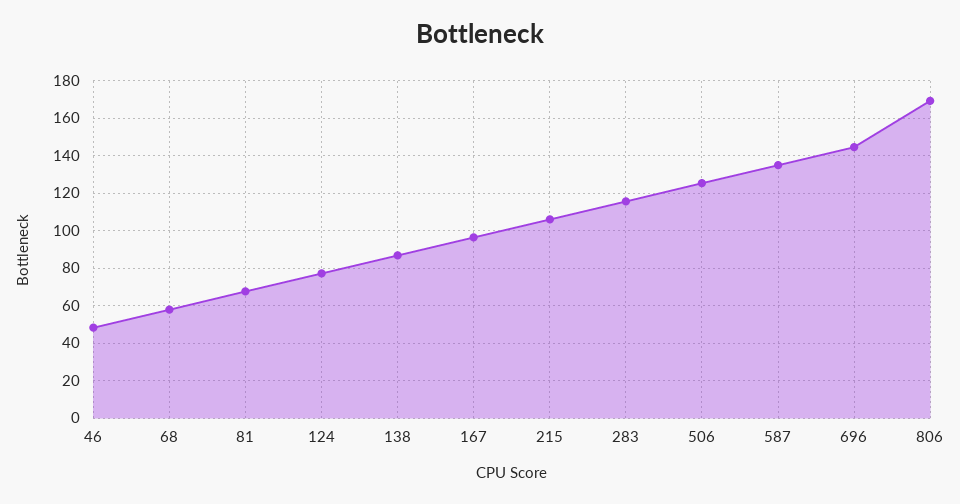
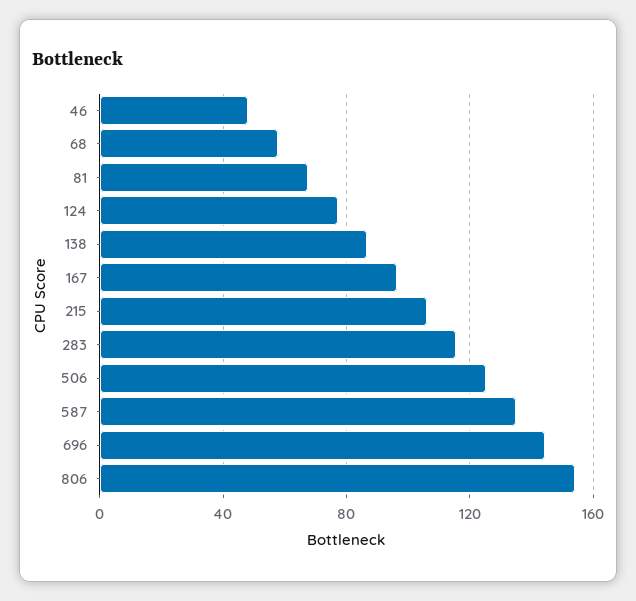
806: 170 -> 155

